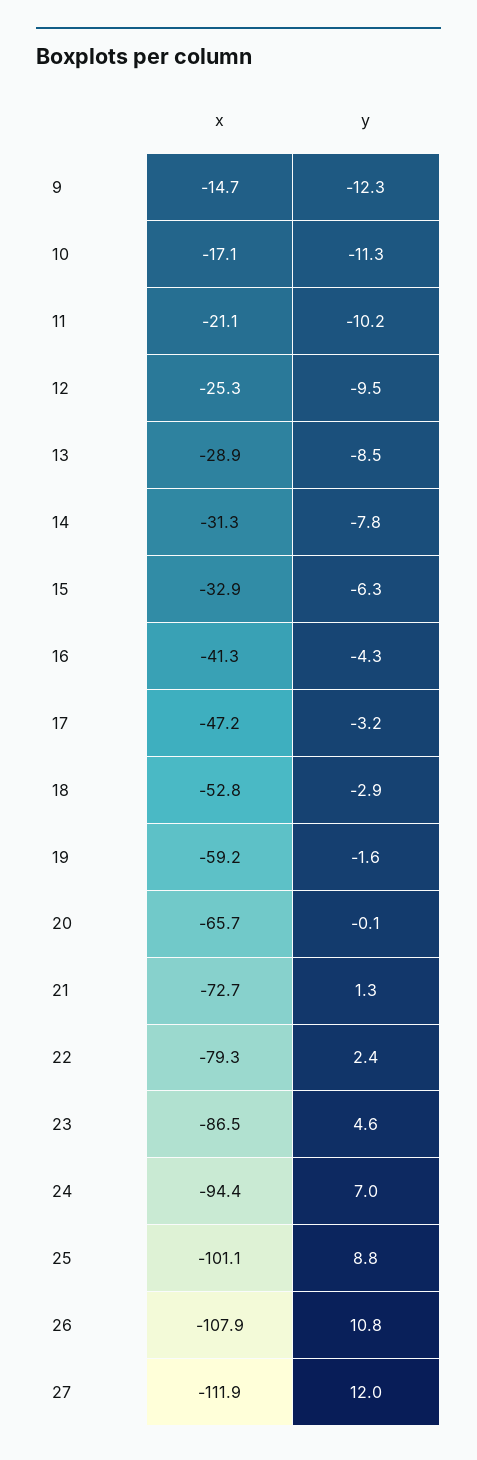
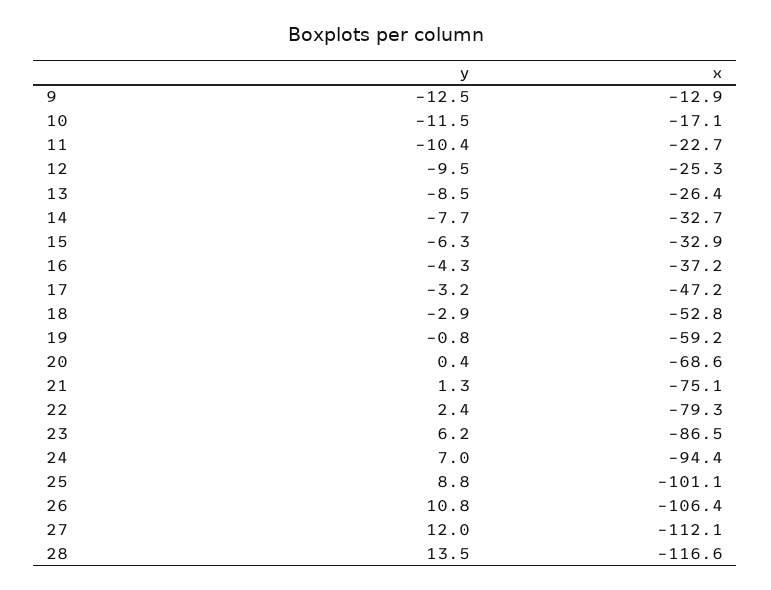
x, 9: -14.7 -> -12.9
y, 9: -12.3 -> -12.5
y, 10: -11.3 -> -11.5
x, 11: -21.1 -> -22.7
y, 11: -10.2 -> -10.4
x, 13: -28.9 -> -26.4
x, 14: -31.3 -> -32.7
y, 14: -7.8 -> -7.7
x, 16: -41.3 -> -37.2
y, 19: -1.6 -> -0.8
x, 20: -65.7 -> -68.6
y, 20: -0.1 -> 0.4
x, 21: -72.7 -> -75.1
y, 23: 4.6 -> 6.2
x, 26: -107.9 -> -106.4
x, 27: -111.9 -> -112.1
y, 28: none -> 13.5
x, 28: none -> -116.6

